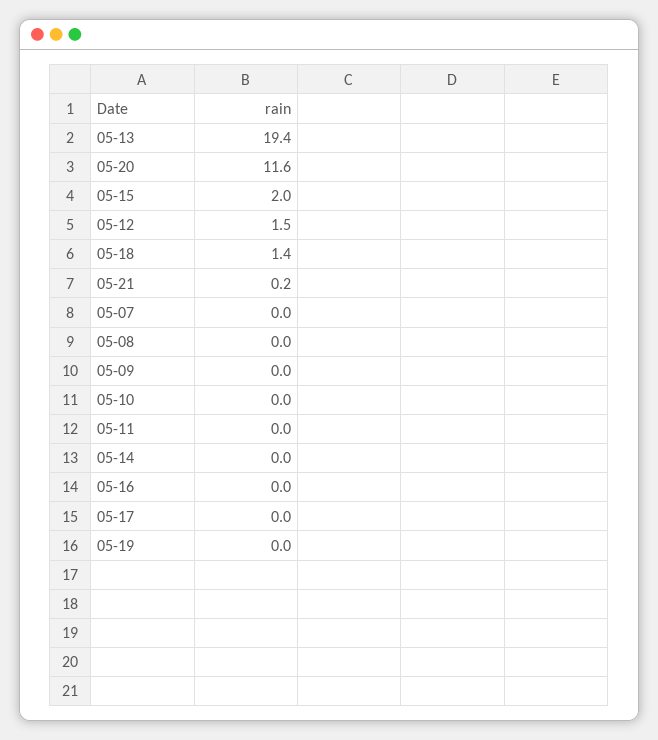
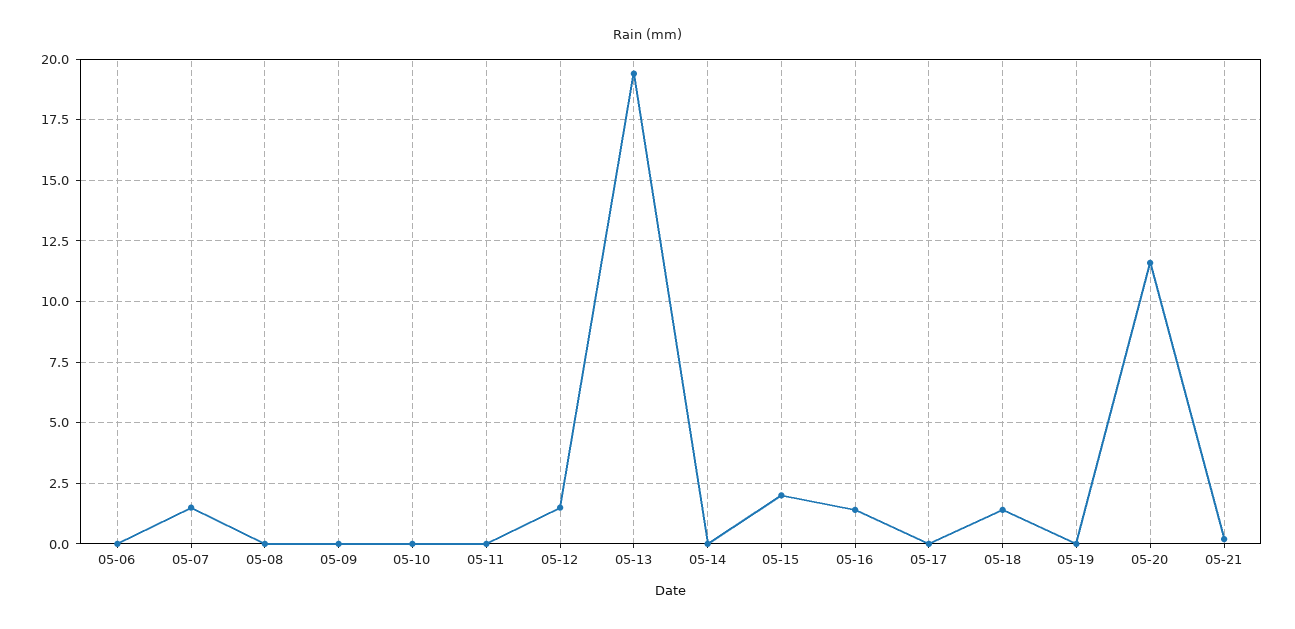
05-07: 0 -> 1.5
05-16: 0 -> 1.5
05-06: none -> 0

